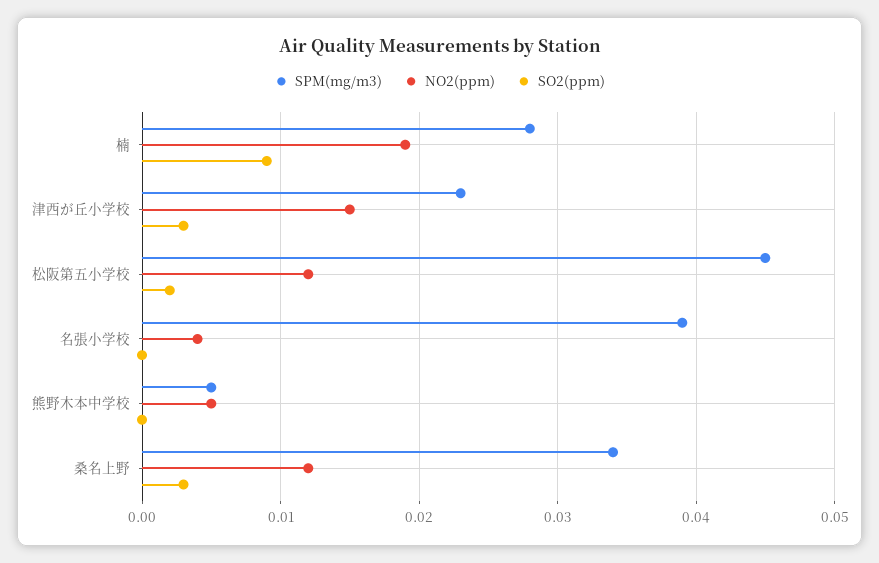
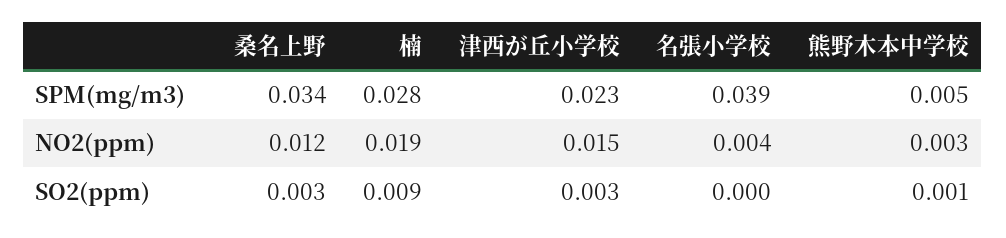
SPM(mg/m3), 松阪第五小学校: 0.045 -> none
NO2(ppm), 松阪第五小学校: 0.012 -> none
SO2(ppm), 松阪第五小学校: 0.002 -> none
NO2(ppm), 熊野木本中学校: 0.005 -> 0.003
SO2(ppm), 熊野木本中学校: 0 -> 0.001

